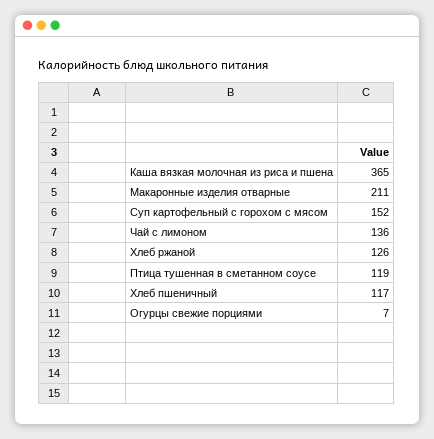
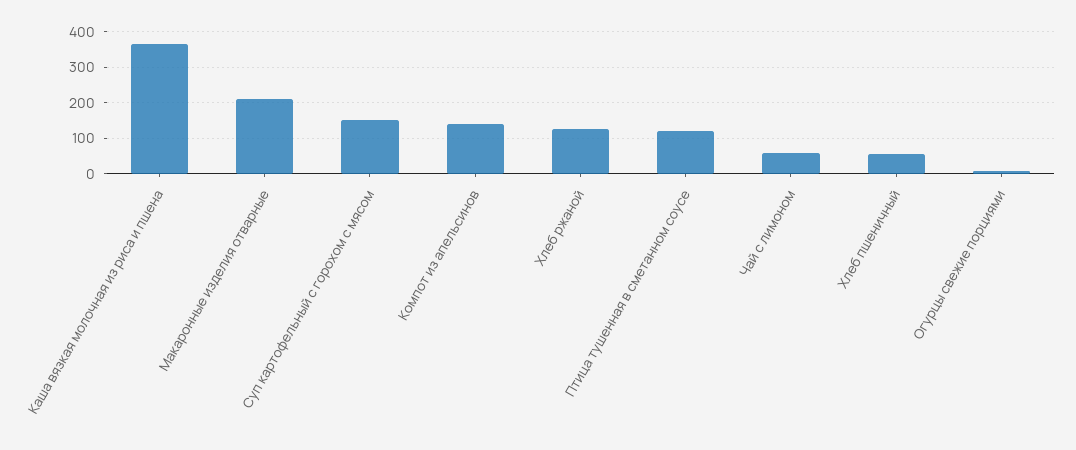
Чай с лимоном: 136 -> 60
Хлеб пшеничный: 117 -> 60
Компот из апельсинов: none -> 140

